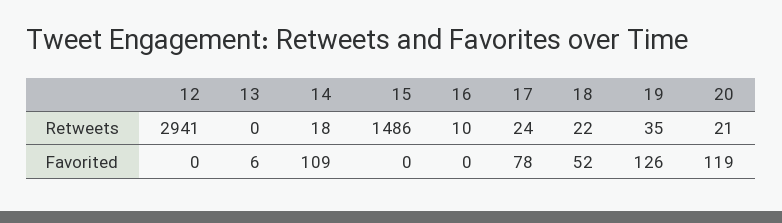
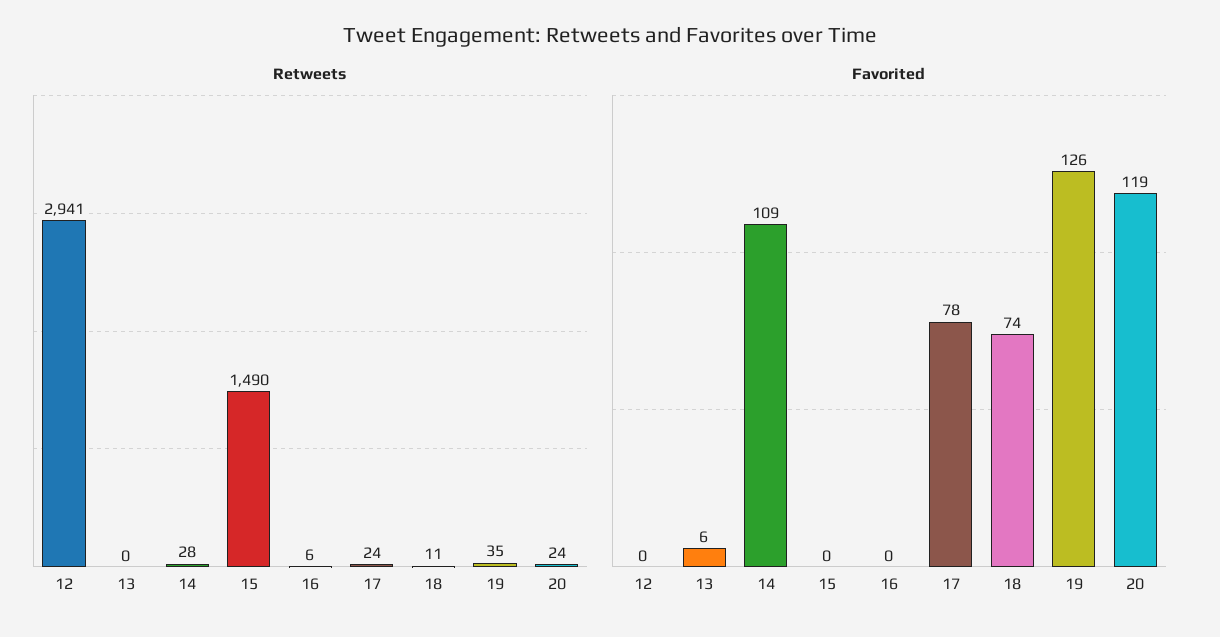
Retweets, 14: 18 -> 28
Retweets, 15: 1486 -> 1490
Retweets, 16: 10 -> 6
Retweets, 18: 22 -> 11
Retweets, 20: 21 -> 24
Favorited, 18: 52 -> 74

